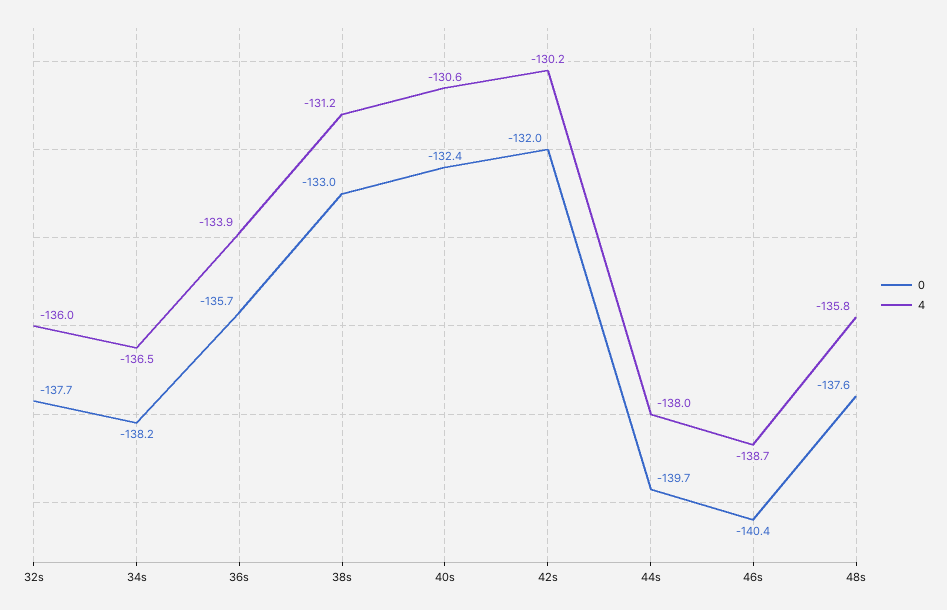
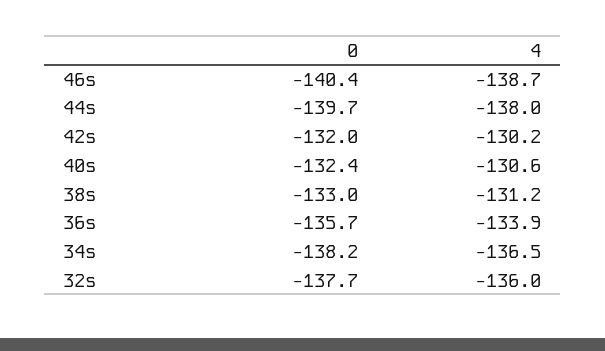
0, 48s: -137.6 -> none
4, 48s: -135.8 -> none

